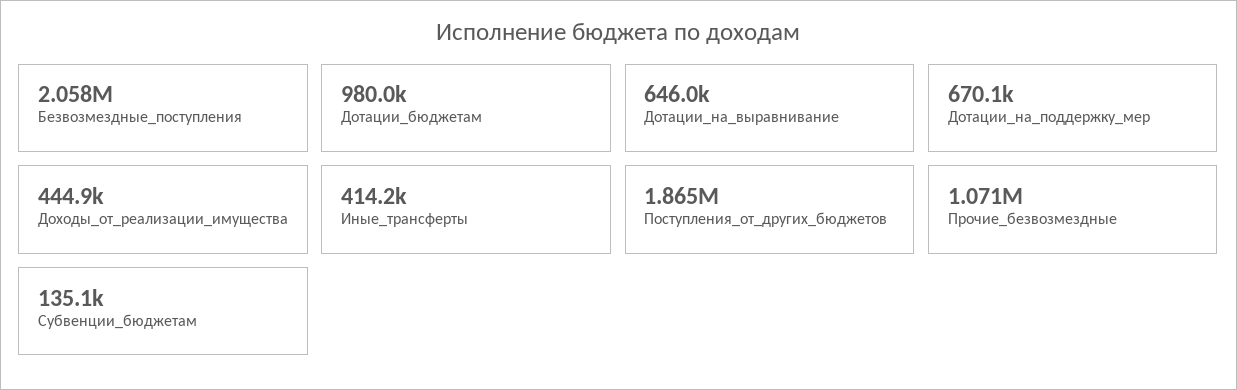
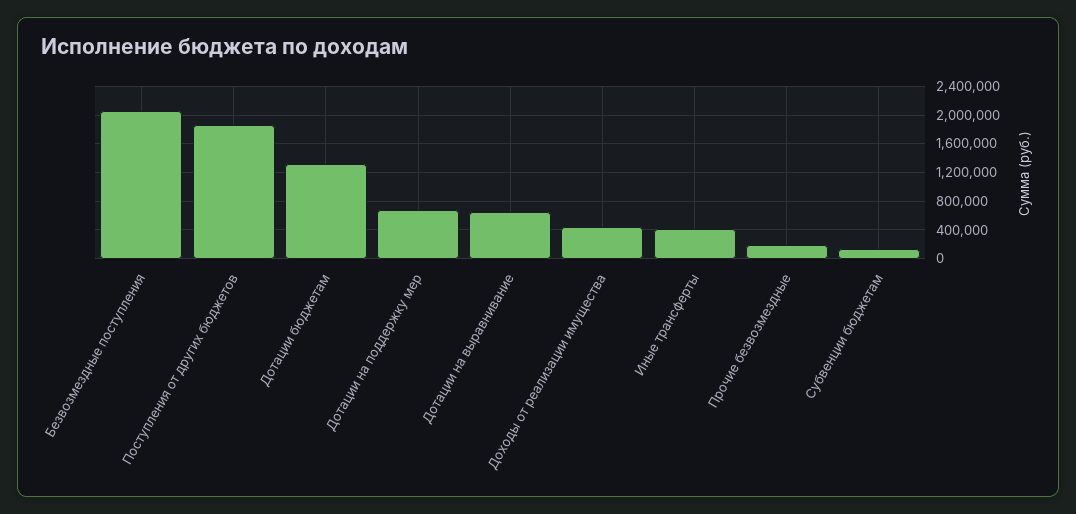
Дотации_бюджетам: 980000 -> 1300000
Прочие_безвозмездные: 1071000 -> 200000

